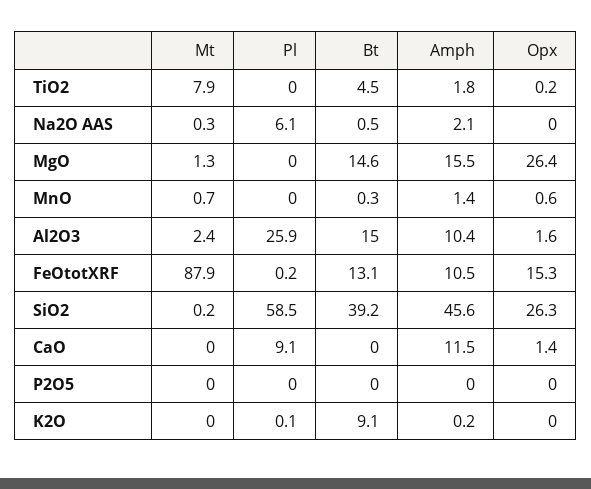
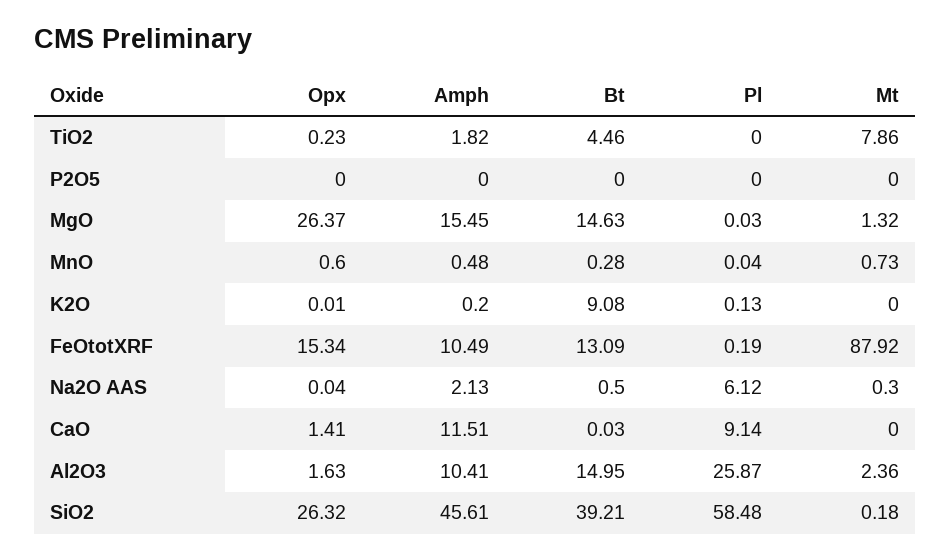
Amph, MnO: 1.4 -> 0.48

